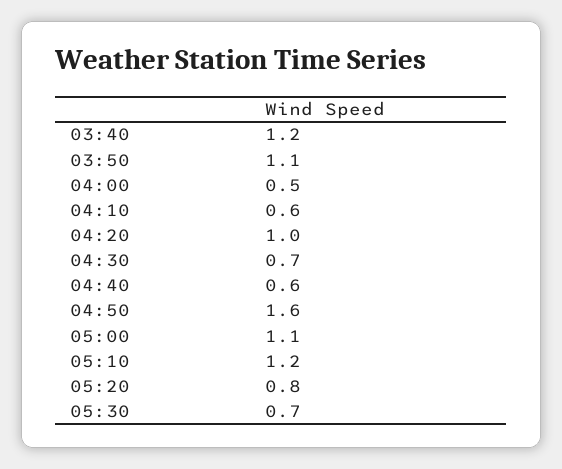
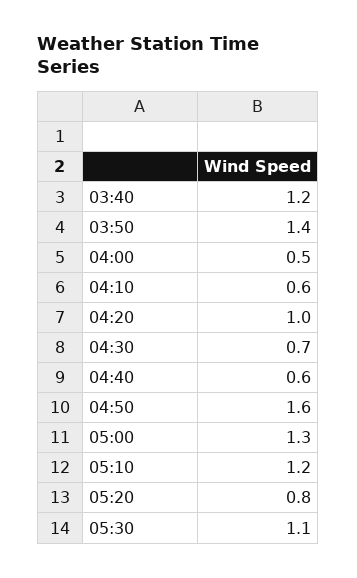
03:50: 1.1 -> 1.4
05:00: 1.1 -> 1.3
05:30: 0.7 -> 1.1

